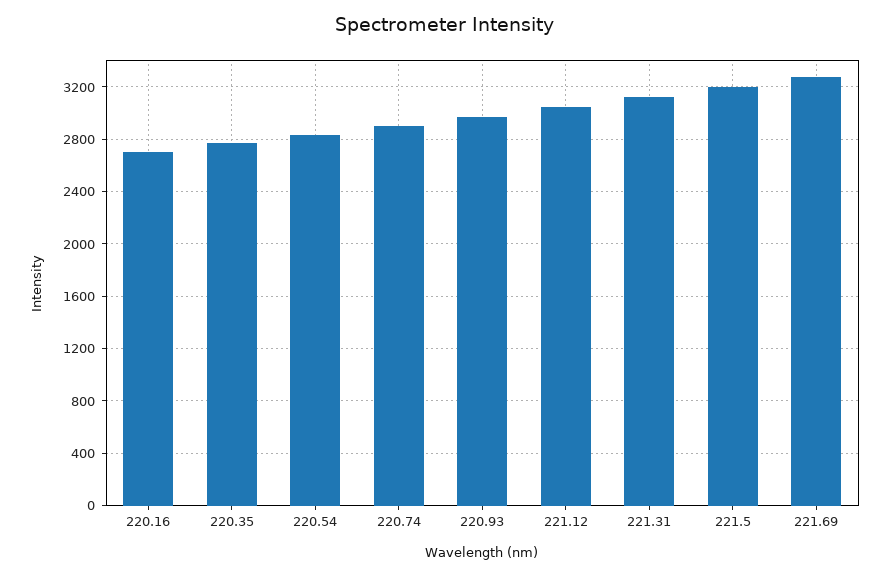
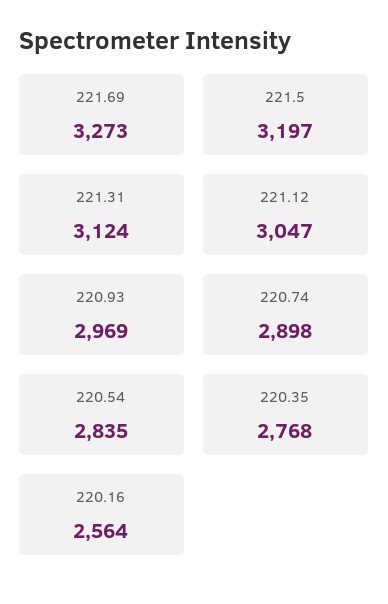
220.16: 2700 -> 2564

